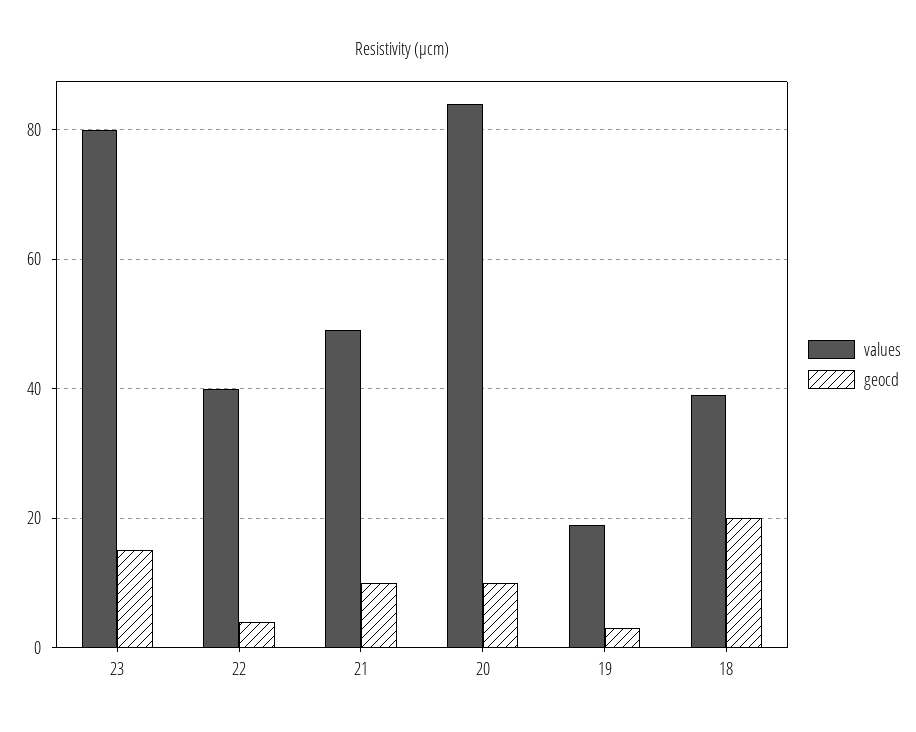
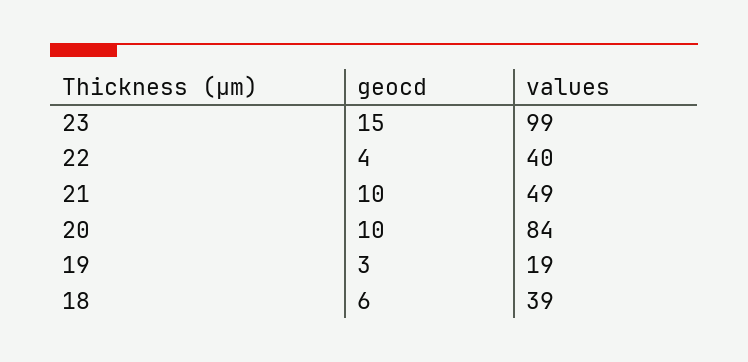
values, 23: 80 -> 99
geocd, 18: 20 -> 6

